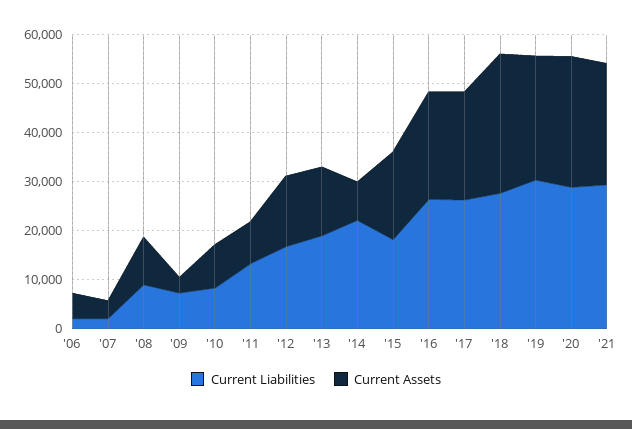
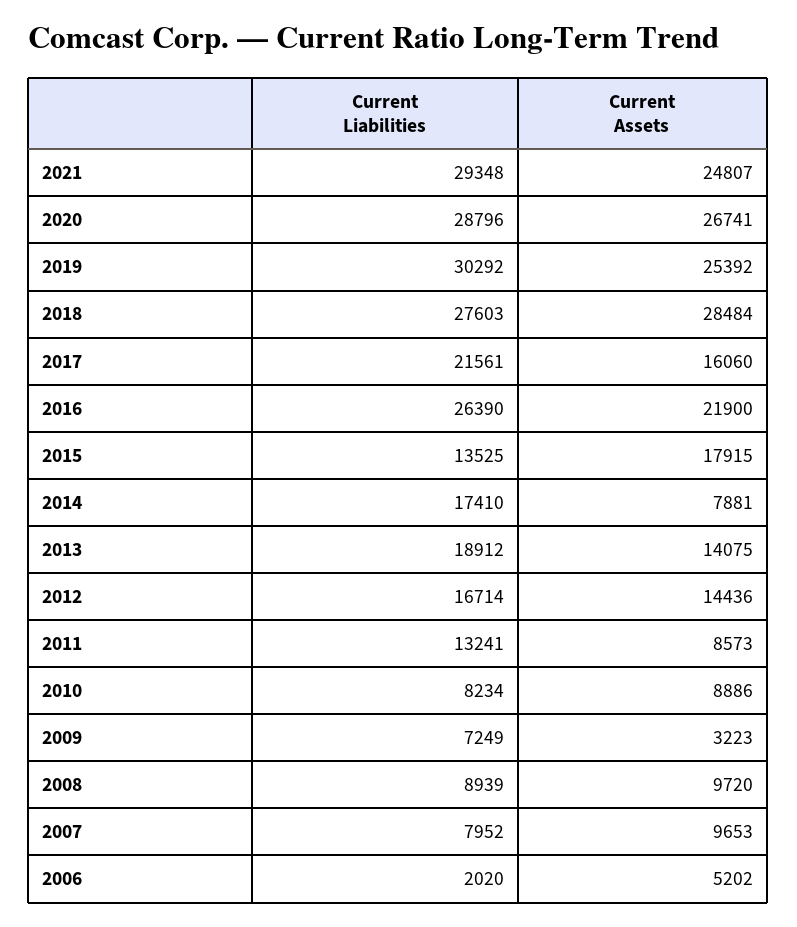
Current Liabilities, '07: 2000 -> 7952
Current Assets, '07: 4000 -> 9653
Current Liabilities, '14: 22000 -> 17410
Current Liabilities, '15: 18000 -> 13525
Current Liabilities, '17: 26000 -> 21561
Current Assets, '17: 22000 -> 16060

